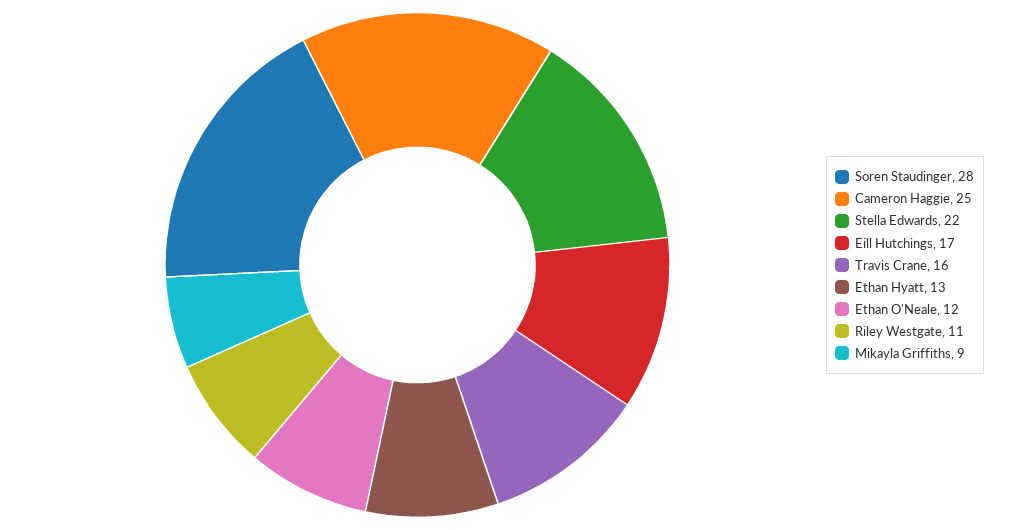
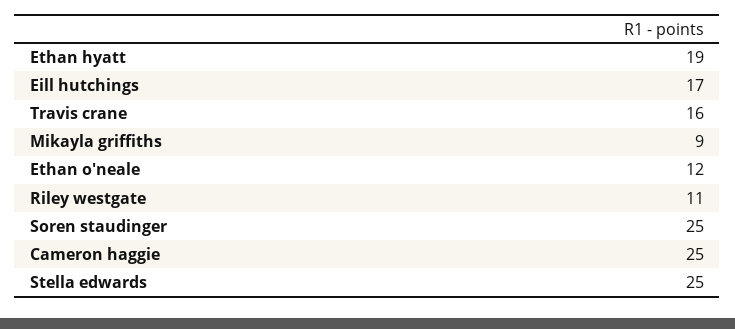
Soren Staudinger: 28 -> 25
Stella Edwards: 22 -> 25
Ethan Hyatt: 13 -> 19

